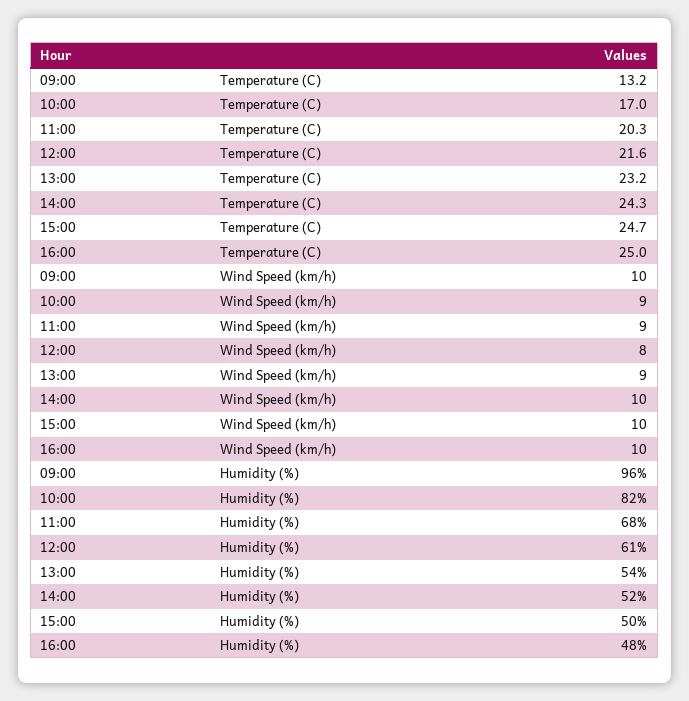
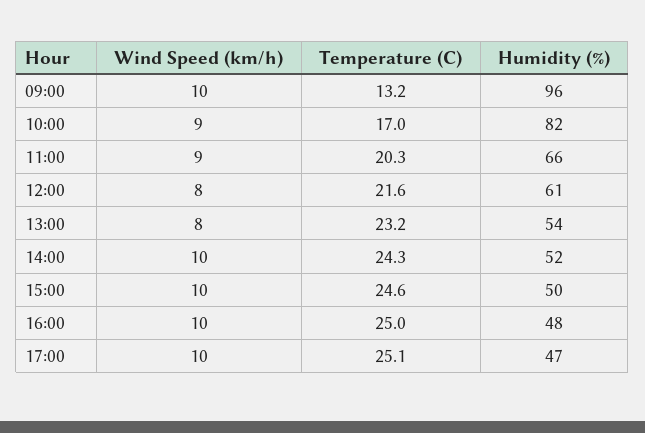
15:00, Temperature (C): 24.7 -> 24.6
13:00, Wind Speed (km/h): 9 -> 8
11:00, Humidity (%): 68 -> 66
17:00, Wind Speed (km/h): none -> 10
17:00, Temperature (C): none -> 25.1
17:00, Humidity (%): none -> 47

